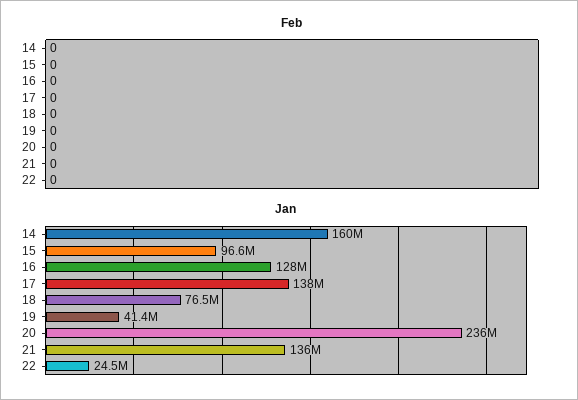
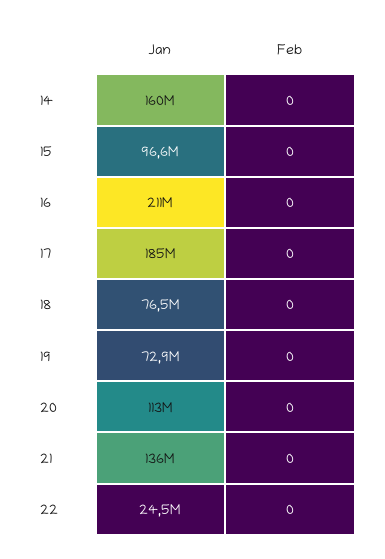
Jan, 16: 128000000 -> 211000000
Jan, 17: 138000000 -> 185000000
Jan, 19: 41400000 -> 72900000
Jan, 20: 236000000 -> 113000000

